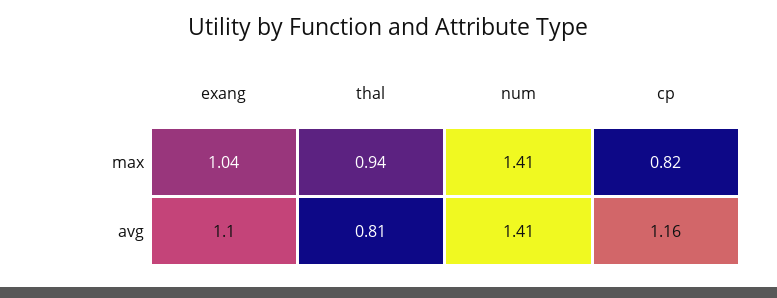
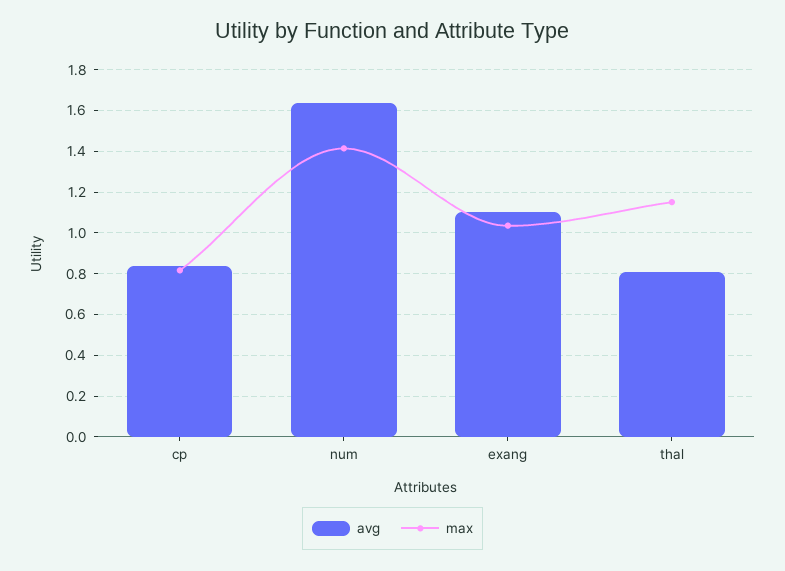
max, thal: 0.94 -> 1.15
avg, num: 1.41 -> 1.65
avg, cp: 1.16 -> 0.85

